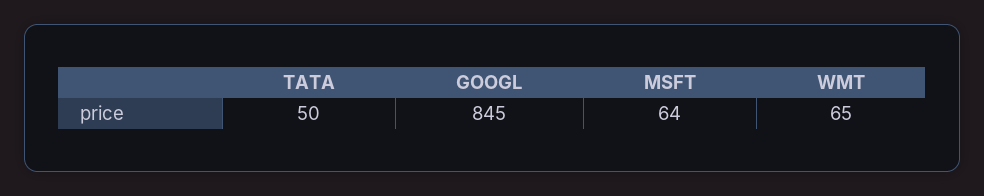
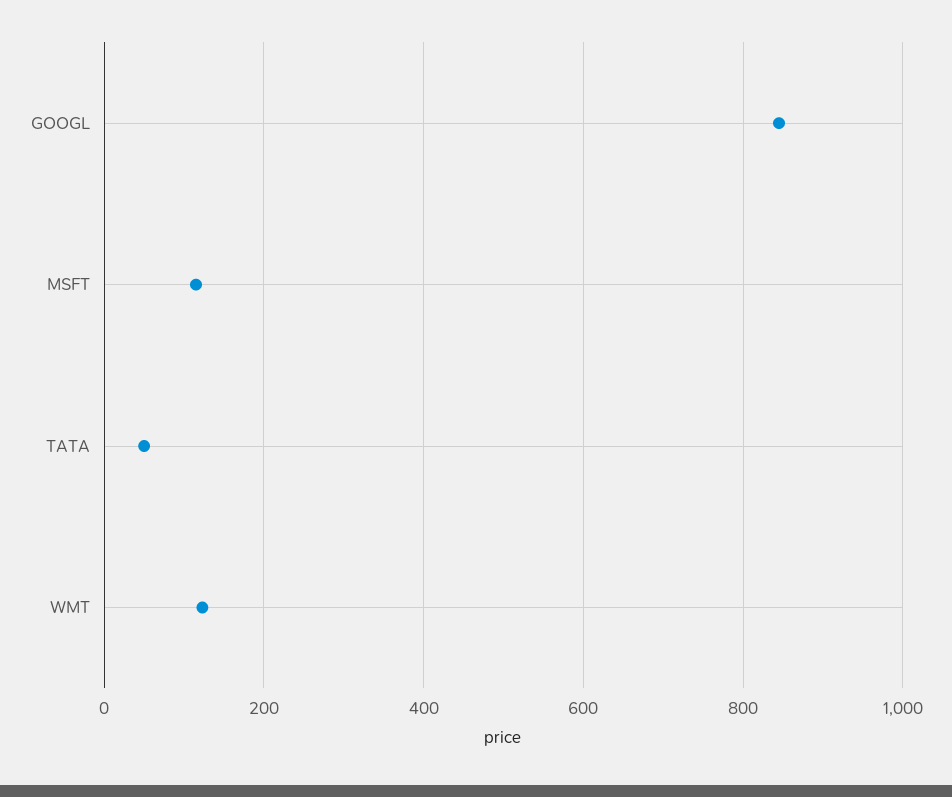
MSFT: 64 -> 120
WMT: 65 -> 120

